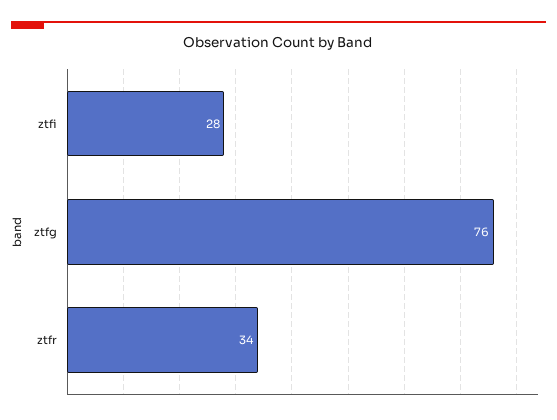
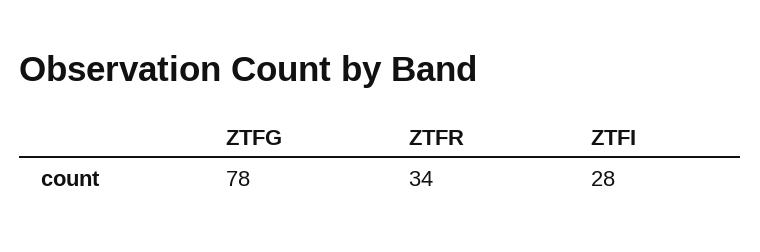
ztfg: 76 -> 78

